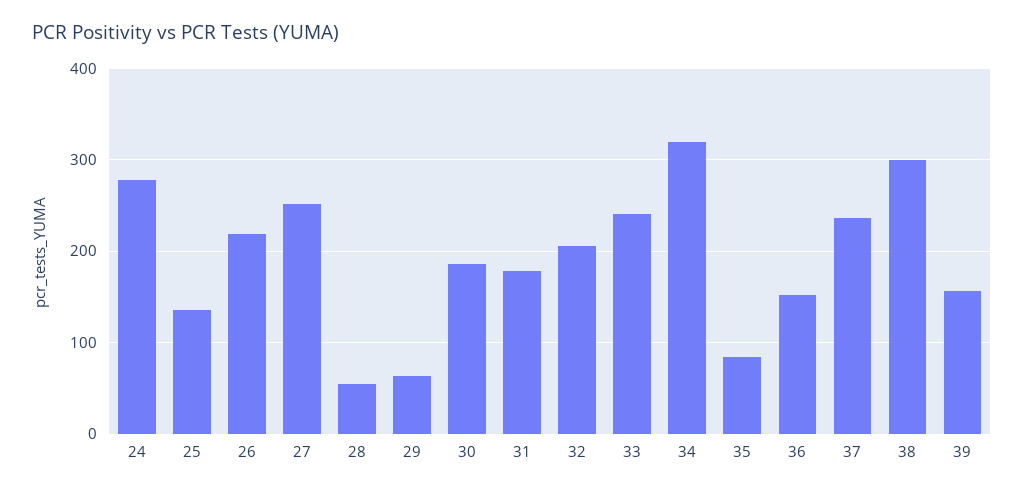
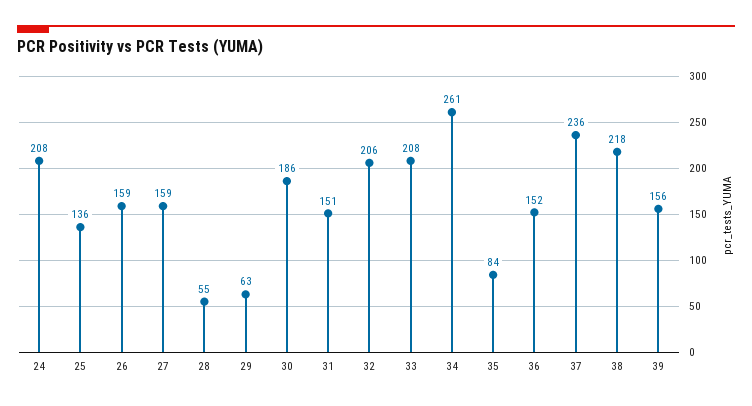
24: 280 -> 208
26: 220 -> 159
27: 250 -> 159
31: 180 -> 151
33: 240 -> 208
34: 320 -> 261
38: 300 -> 218

